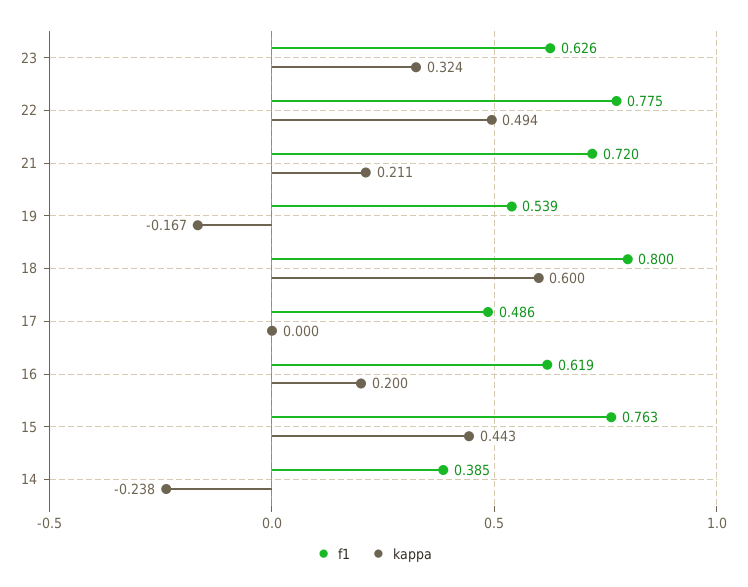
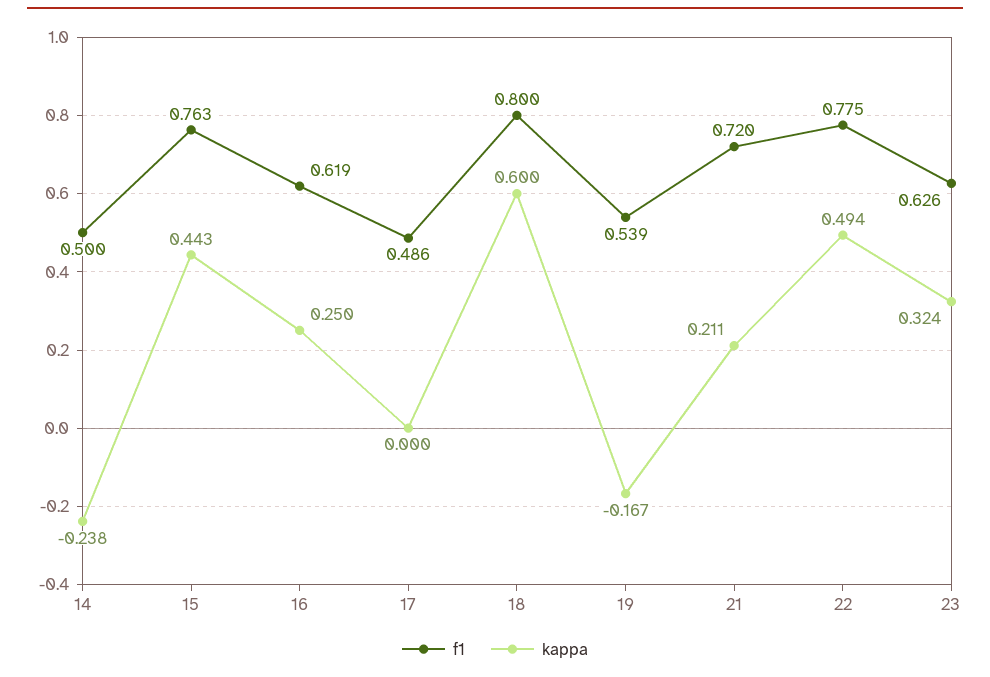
kappa, 16: 0.2 -> 0.25
f1, 14: 0.385 -> 0.5

